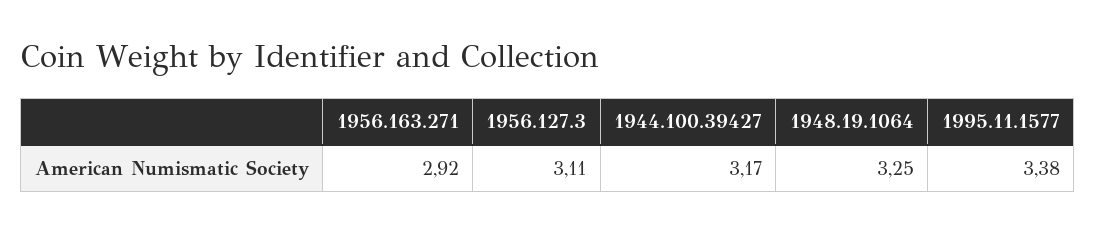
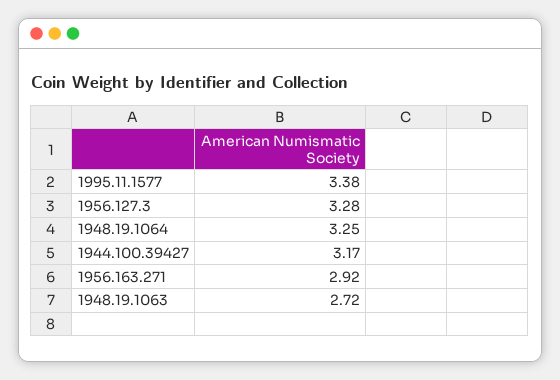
1956.127.3: 3.11 -> 3.28
1948.19.1063: none -> 2.72

